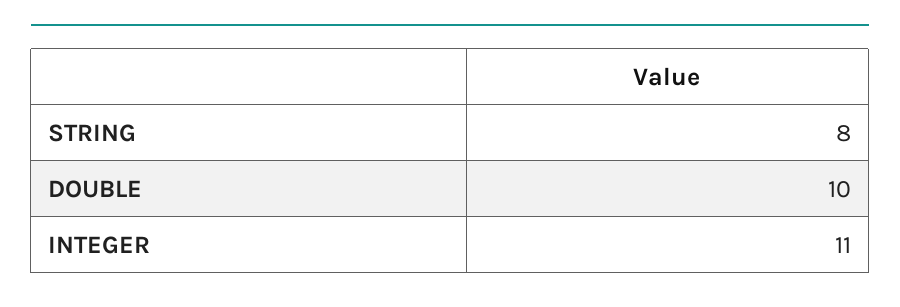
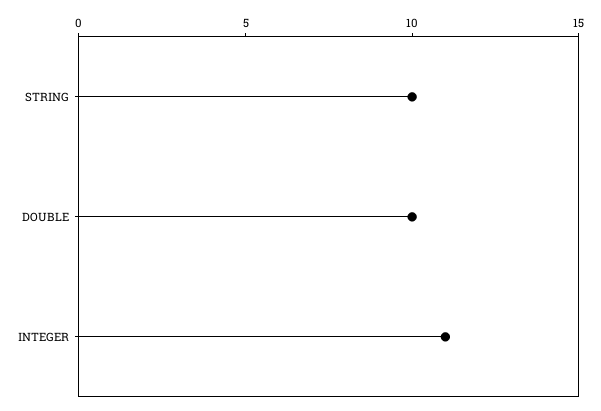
STRING: 8 -> 10

